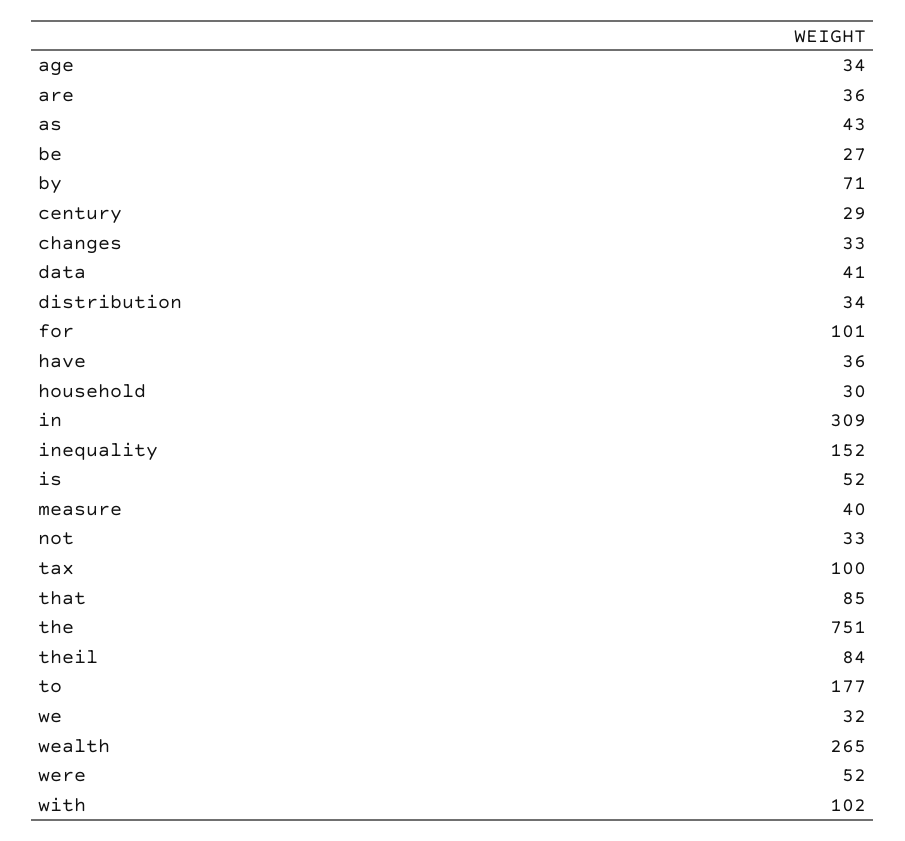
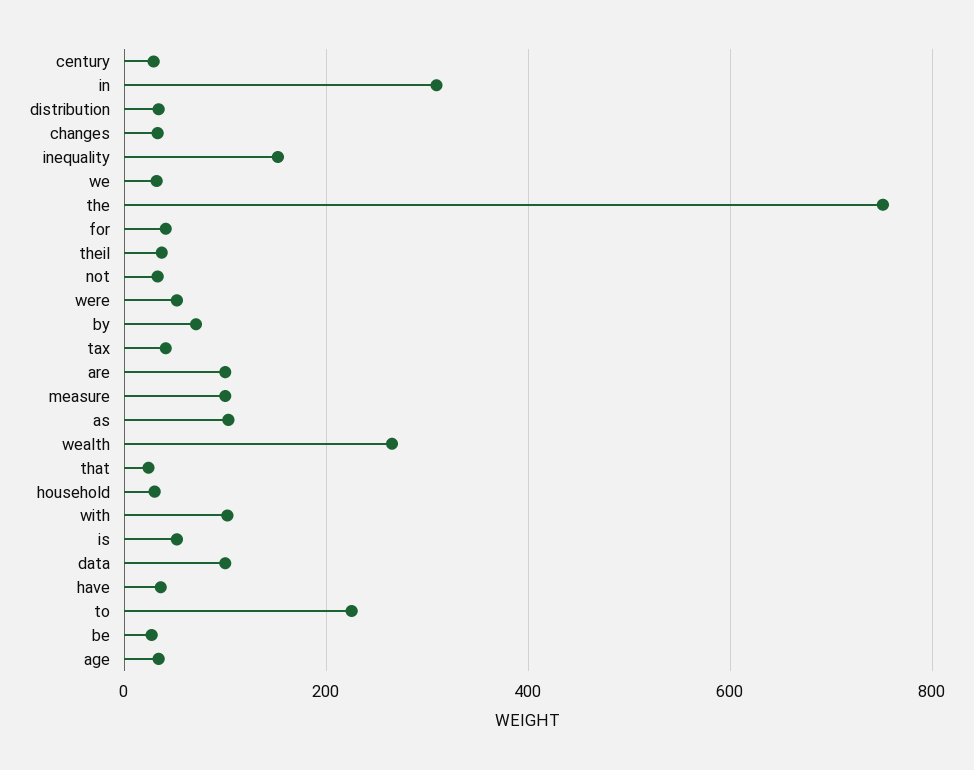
are: 36 -> 100
as: 43 -> 100
data: 41 -> 100
for: 101 -> 40
measure: 40 -> 100
tax: 100 -> 40
that: 85 -> 20
theil: 84 -> 40
to: 177 -> 220

